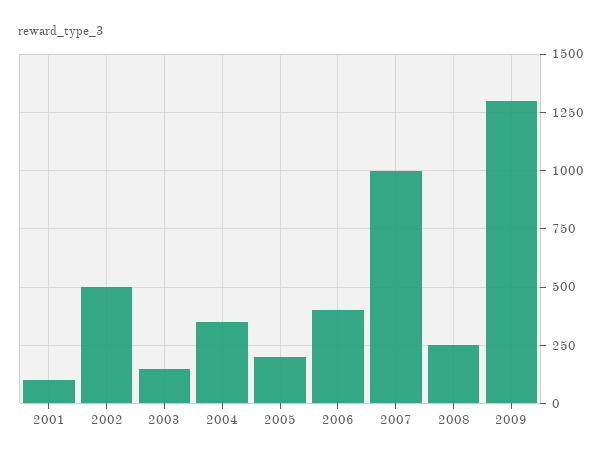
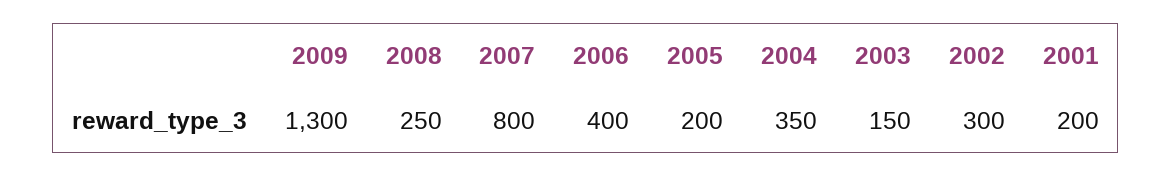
2001: 100 -> 200
2002: 500 -> 300
2007: 1000 -> 800

